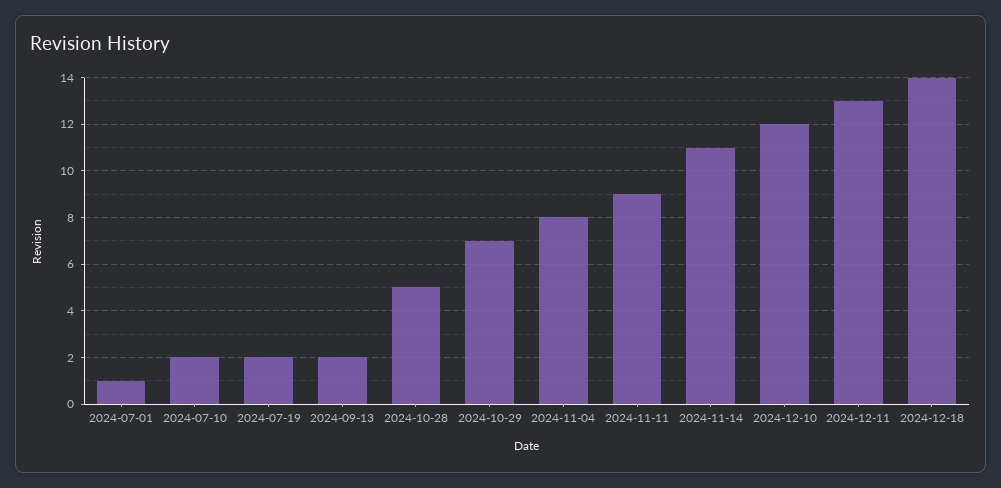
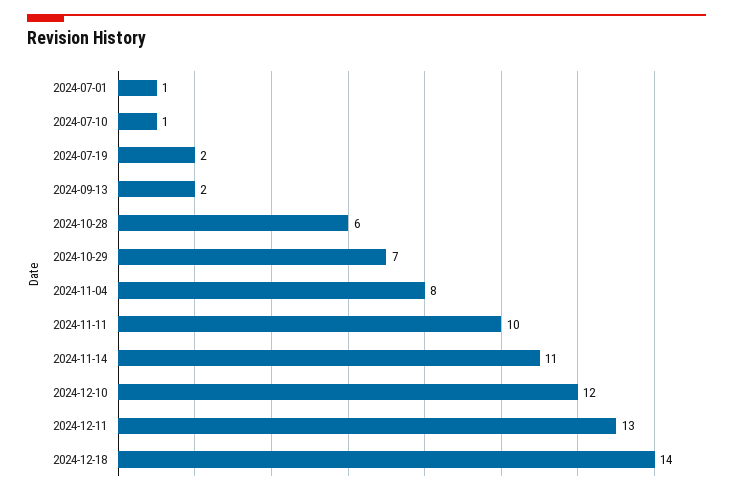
2024-07-10: 2 -> 1
2024-10-28: 5 -> 6
2024-11-11: 9 -> 10

